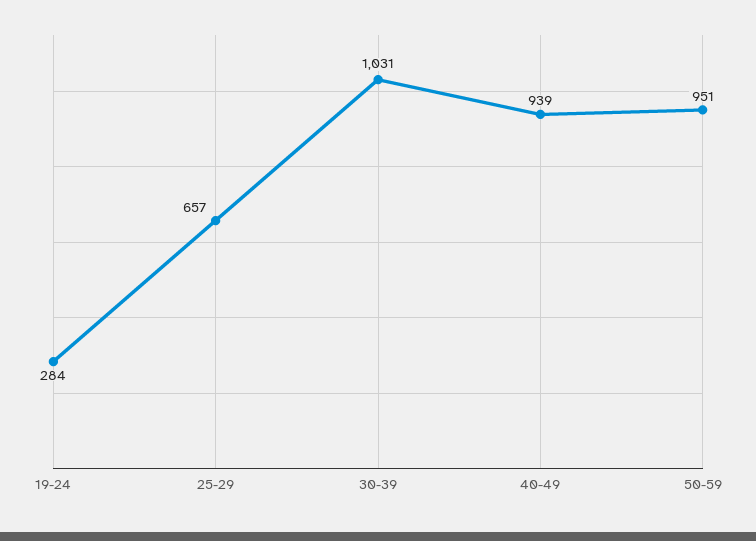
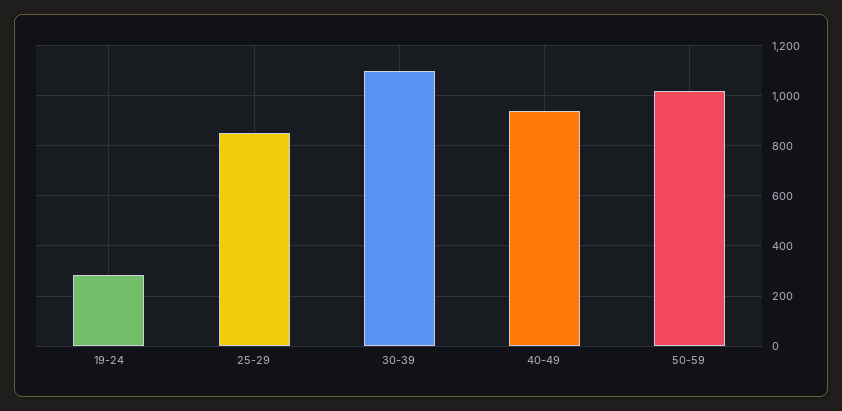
25-29: 657 -> 850
30-39: 1031 -> 1100
50-59: 951 -> 1025

